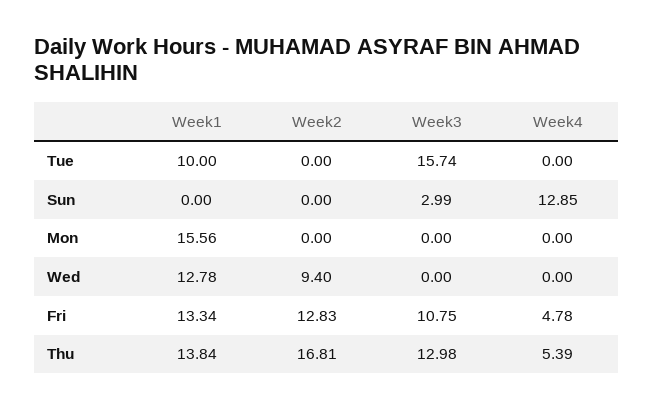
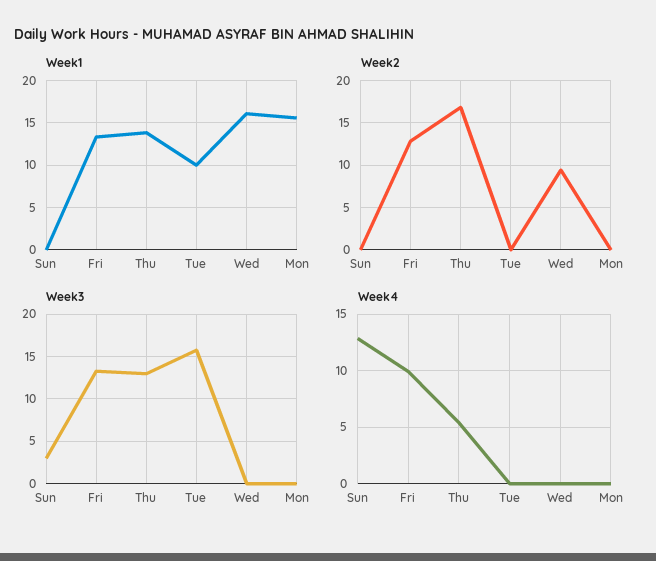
Week1, Wed: 12.78 -> 16
Week3, Fri: 10.75 -> 13
Week4, Fri: 4.78 -> 10

